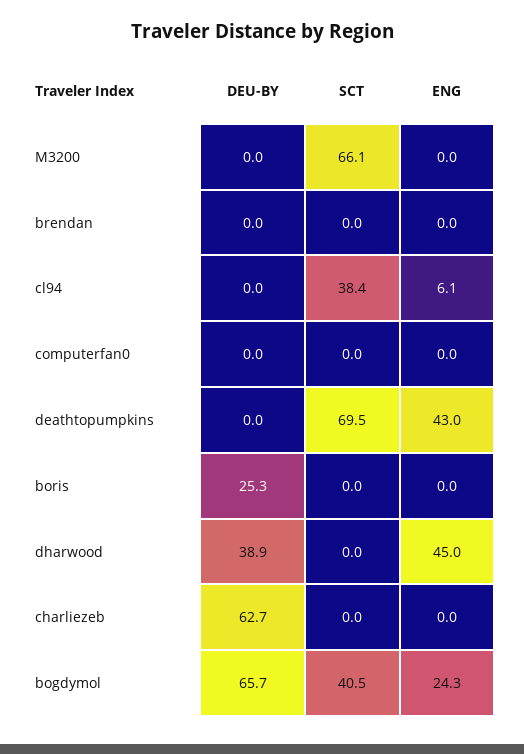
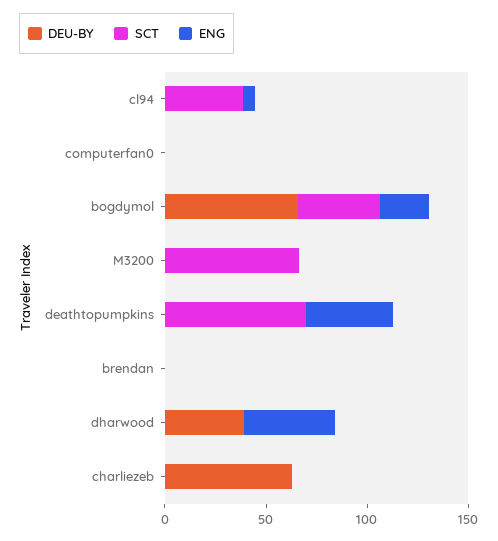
DEU-BY, boris: 25.3 -> none
SCT, boris: 0 -> none
ENG, boris: 0 -> none

